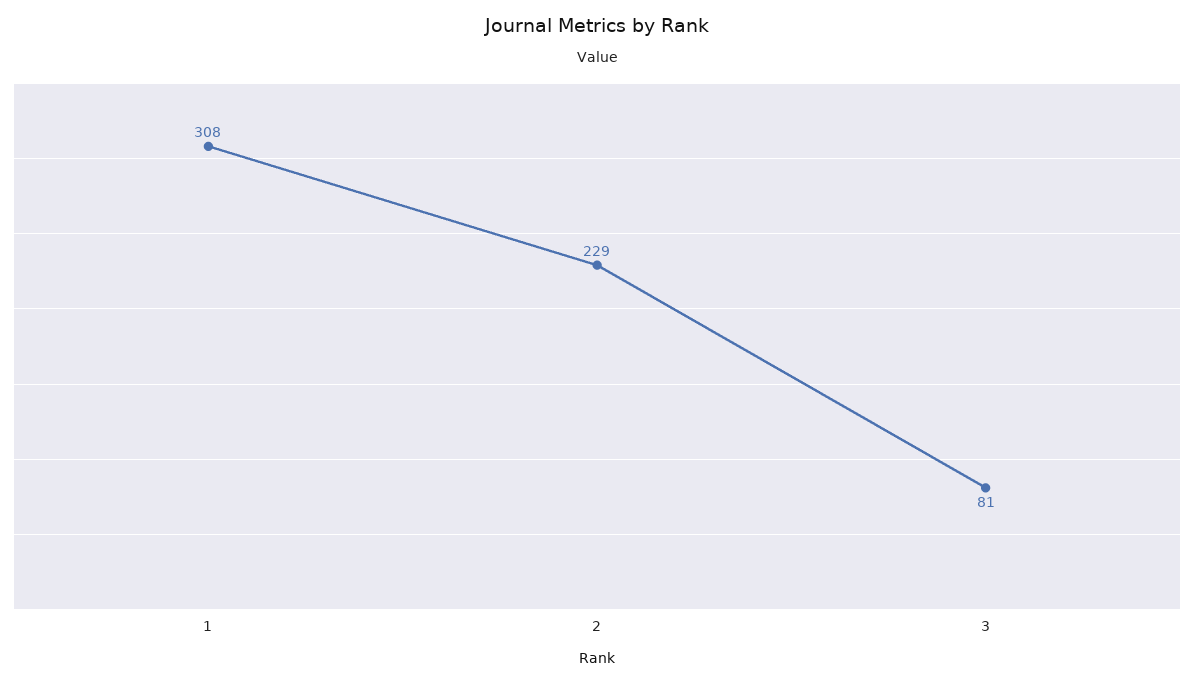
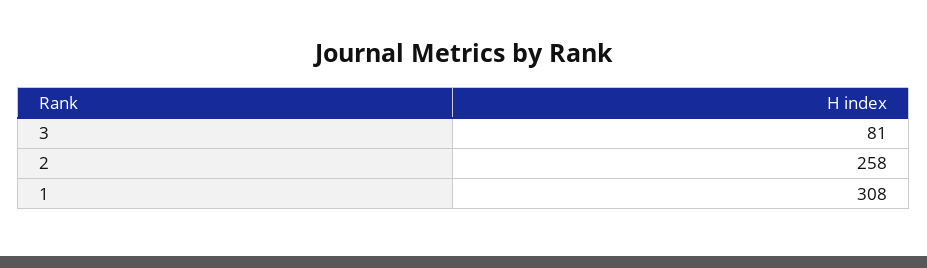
2: 229 -> 258

